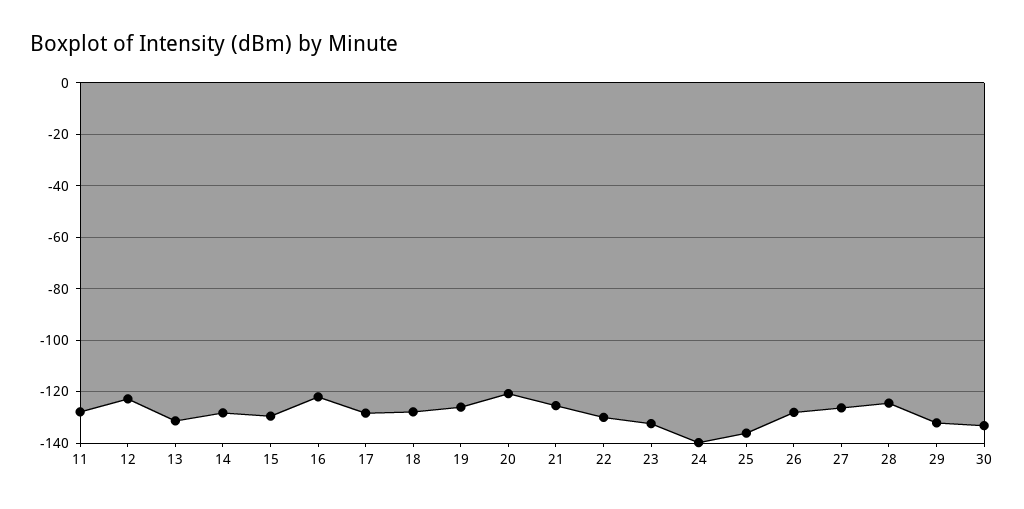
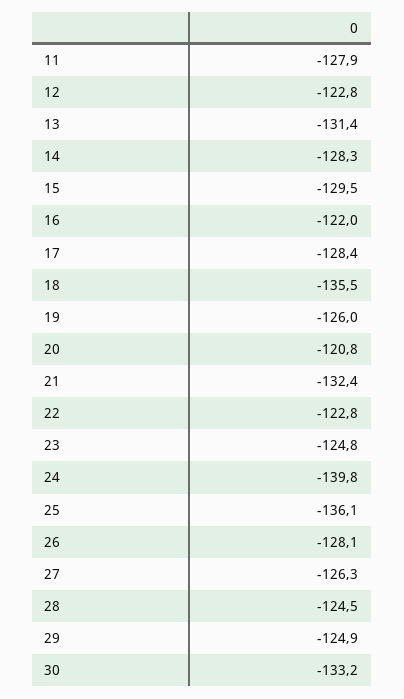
18: -127.5 -> -135.5
21: -125 -> -132.4
22: -130 -> -122.8
23: -132.5 -> -124.8
29: -132.5 -> -124.9

